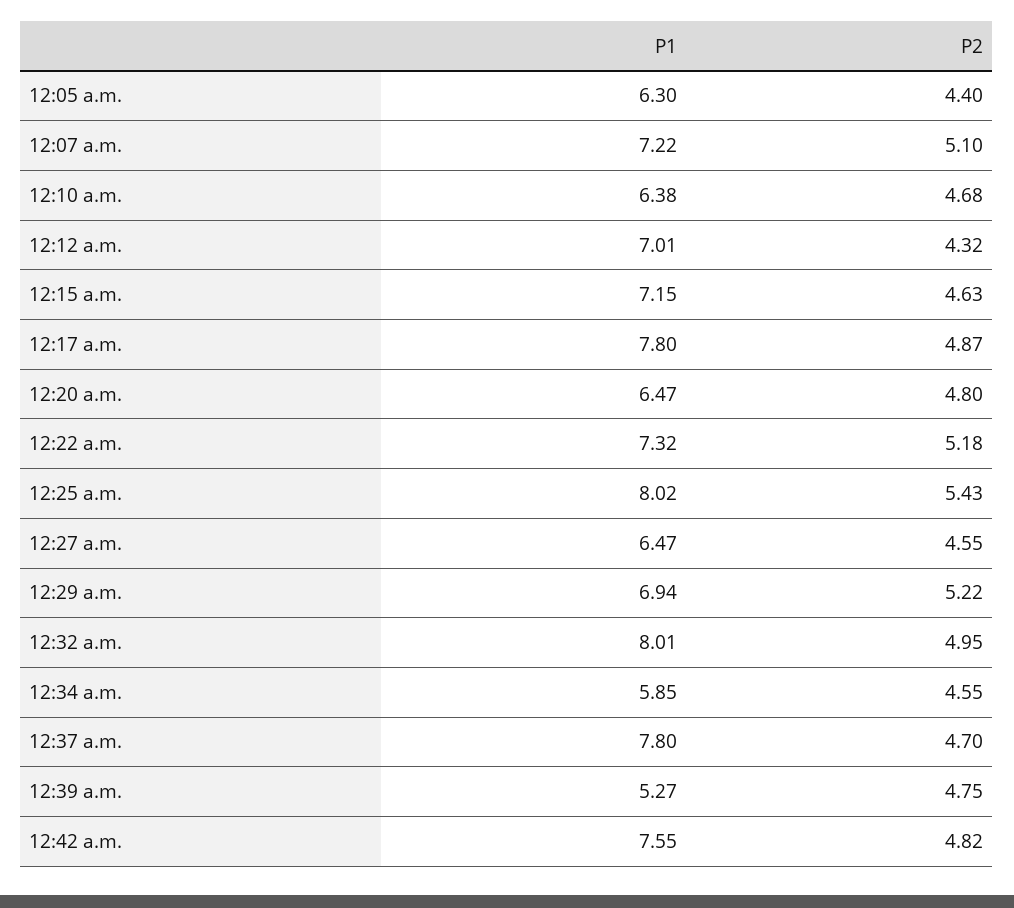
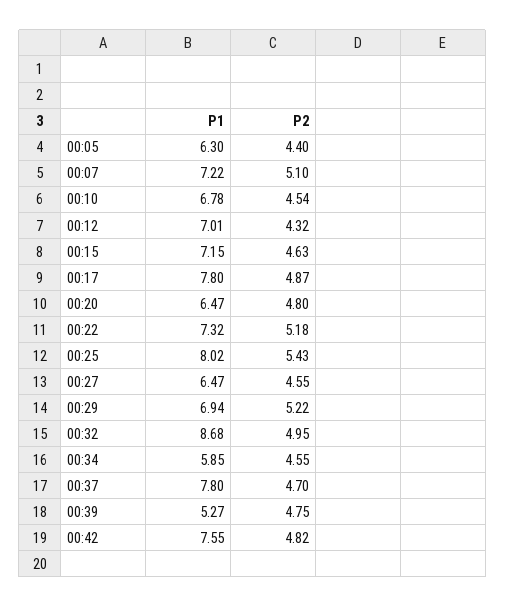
P1, 12:10 a.m.: 6.38 -> 6.78
P2, 12:10 a.m.: 4.68 -> 4.54
P1, 12:32 a.m.: 8.01 -> 8.68

